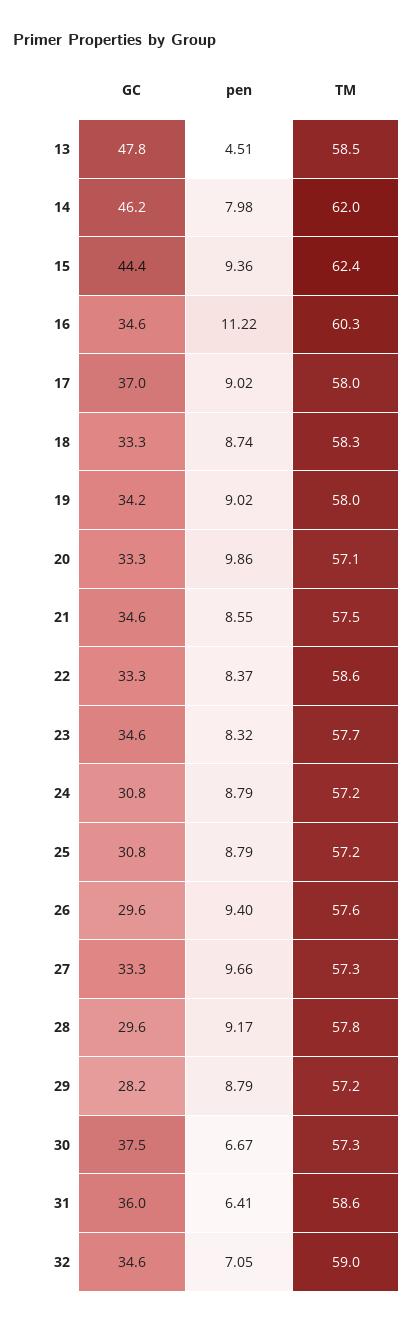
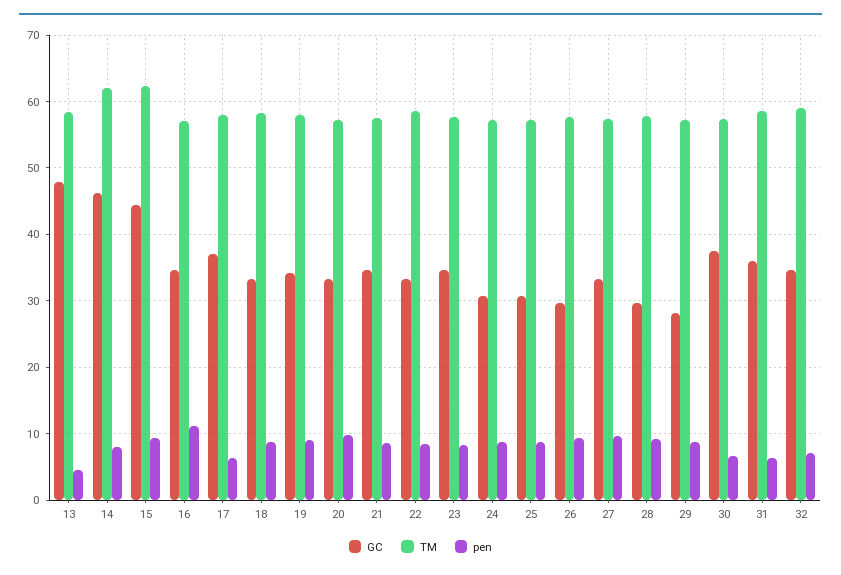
TM, 16: 60.3 -> 57
pen, 17: 9.02 -> 6

